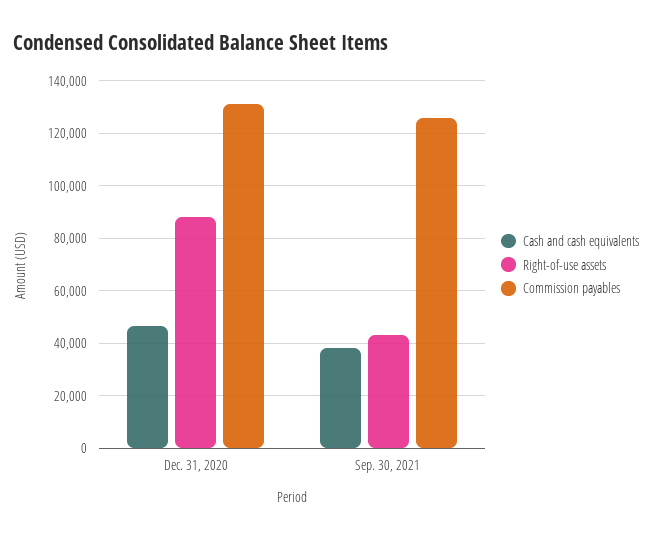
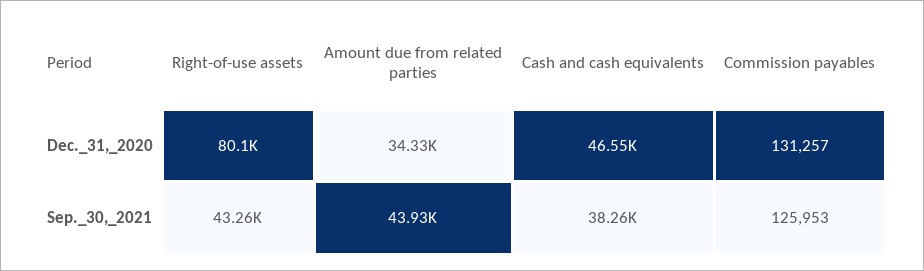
Right-of-use assets, Dec. 31, 2020: 87500 -> 80100
Amount due from related parties, Dec. 31, 2020: none -> 34330
Amount due from related parties, Sep. 30, 2021: none -> 43930

